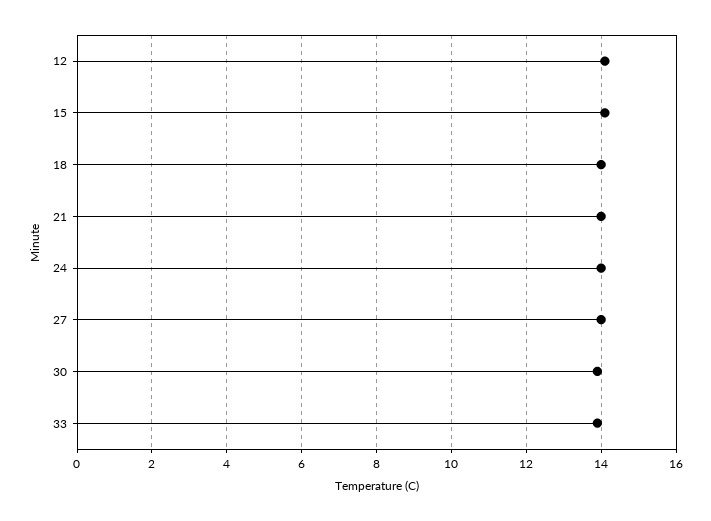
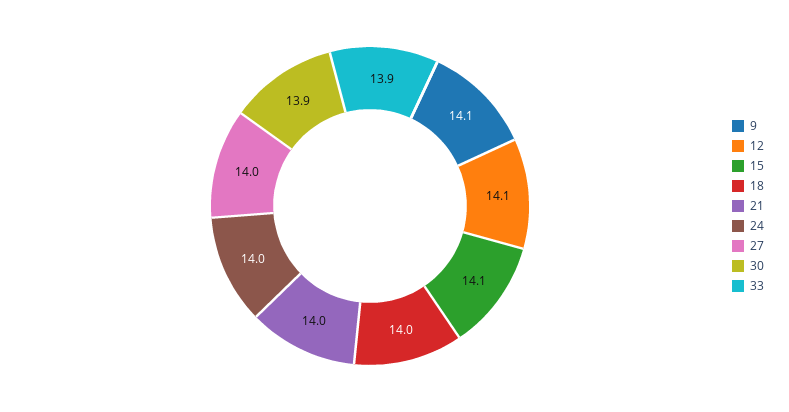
9: none -> 14.1

